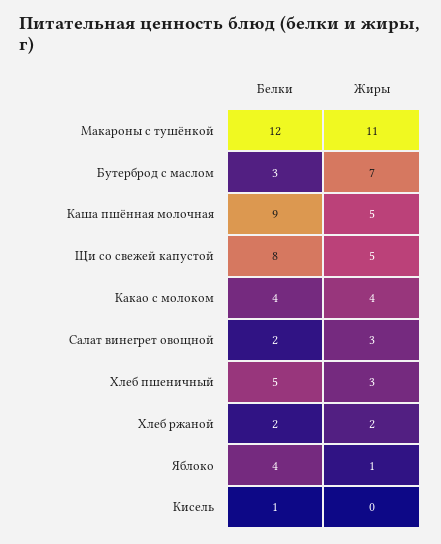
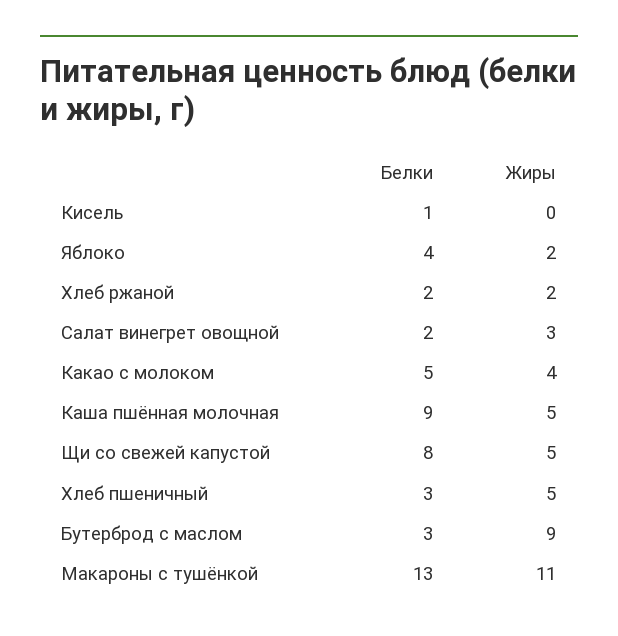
Белки, Макароны с тушёнкой: 12 -> 13
Жиры, Бутерброд с маслом: 7 -> 9
Белки, Какао с молоком: 4 -> 5
Белки, Хлеб пшеничный: 5 -> 3
Жиры, Хлеб пшеничный: 3 -> 5
Жиры, Яблоко: 1 -> 2

